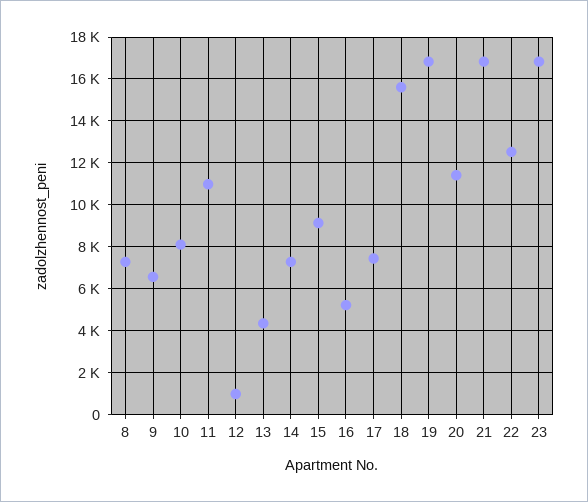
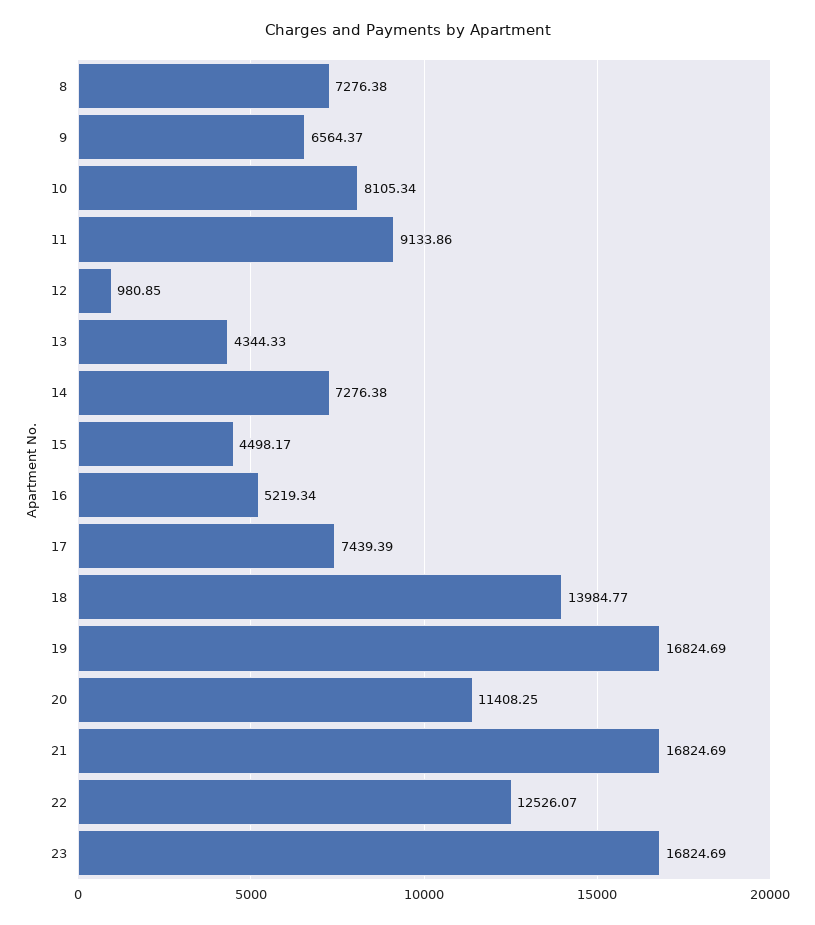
11: 11000 -> 9133.86
15: 9000 -> 4498.17
18: 15500 -> 13984.77

